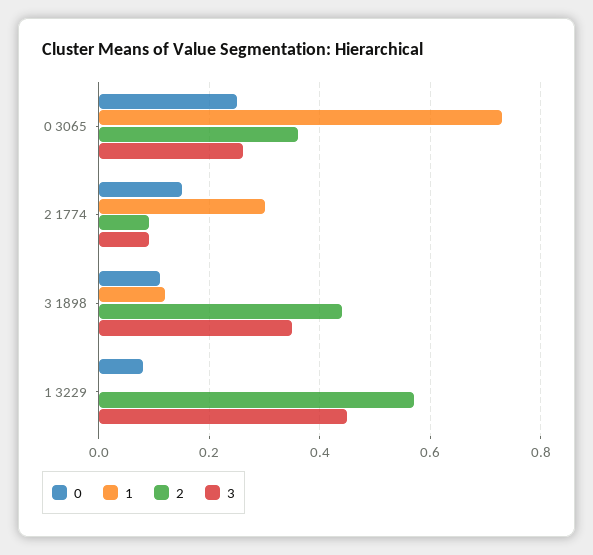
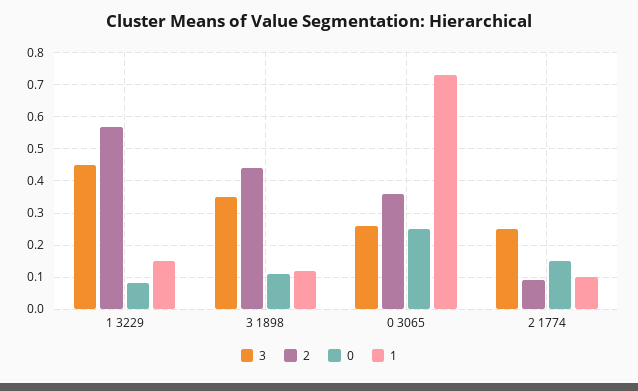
1, 2 1774: 0.3 -> 0.1
3, 2 1774: 0.1 -> 0.25
1, 1 3229: 0 -> 0.15

